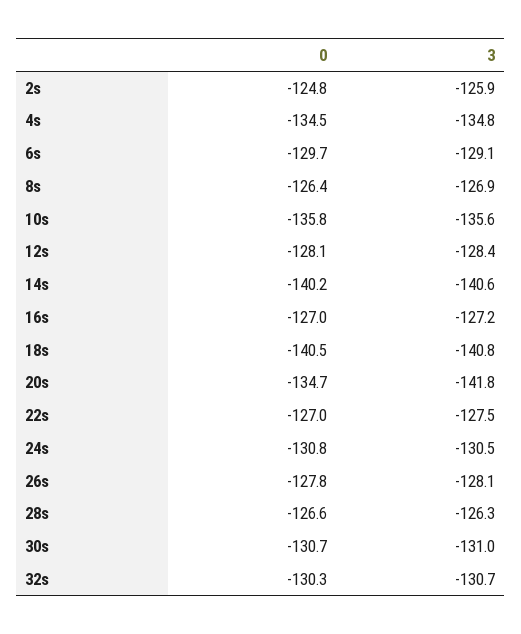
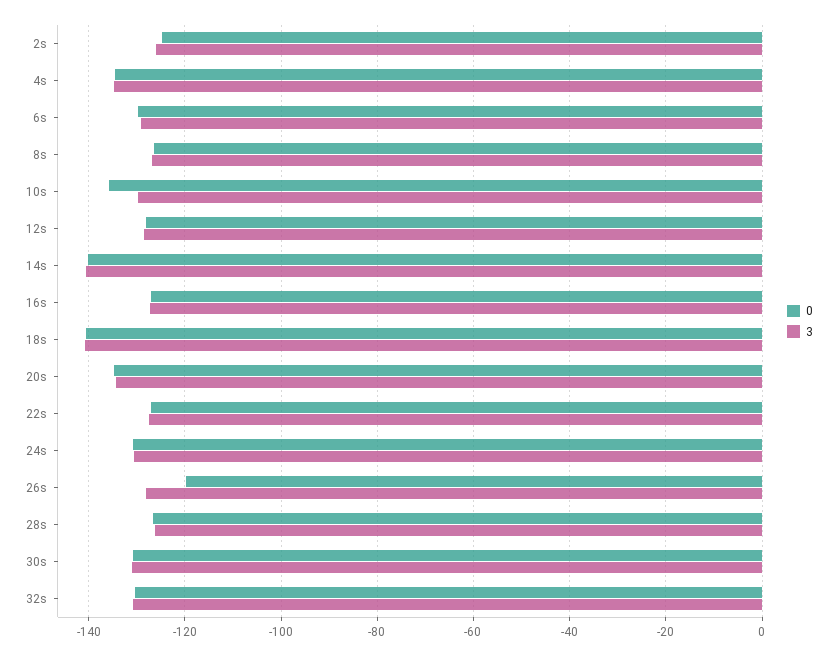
3, 10s: -135.6 -> -130
3, 20s: -141.8 -> -134
0, 26s: -127.8 -> -120

